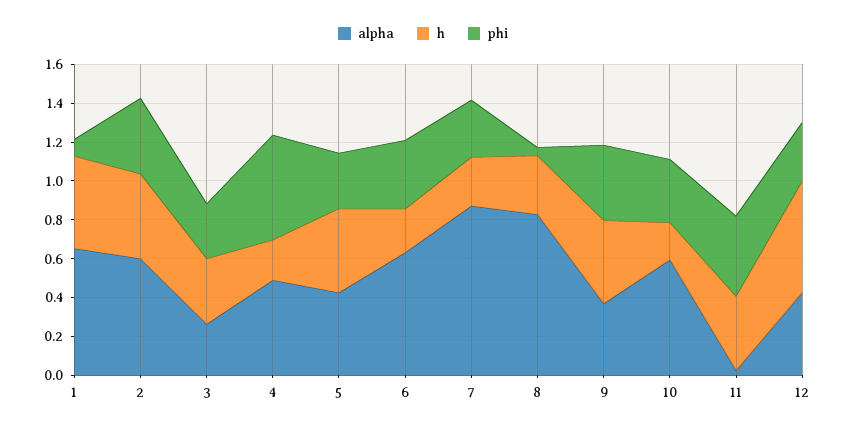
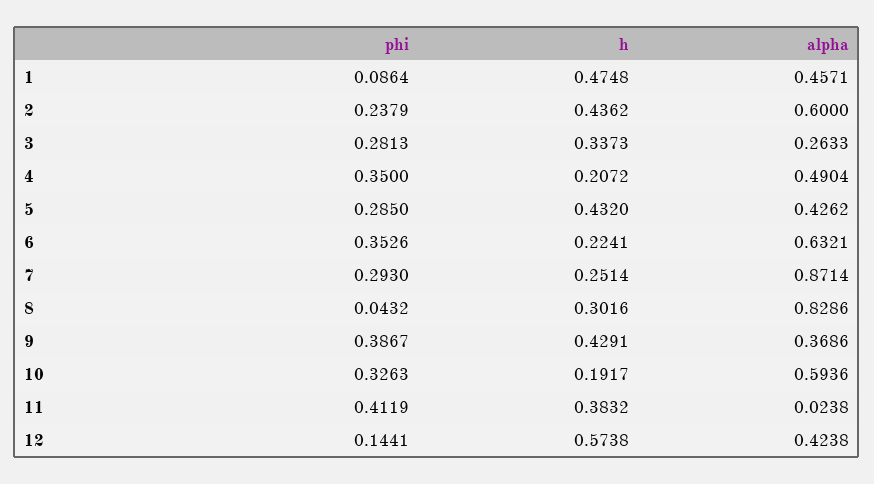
alpha, 1: 0.65 -> 0.4571
phi, 2: 0.4 -> 0.2379
phi, 4: 0.55 -> 0.35
phi, 12: 0.3 -> 0.1441

